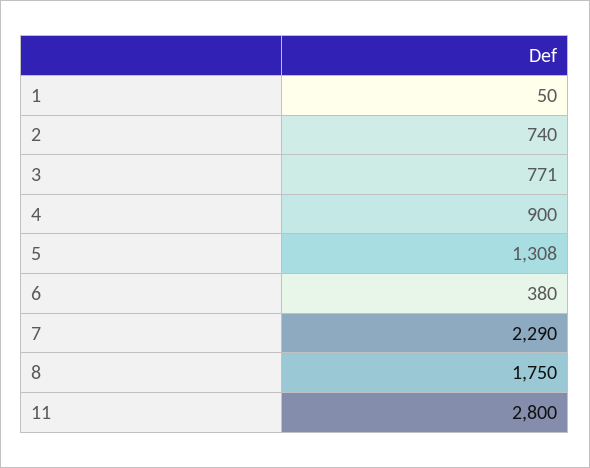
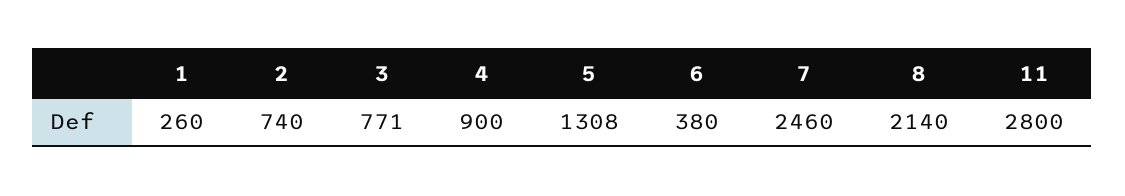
1: 50 -> 260
7: 2290 -> 2460
8: 1750 -> 2140

